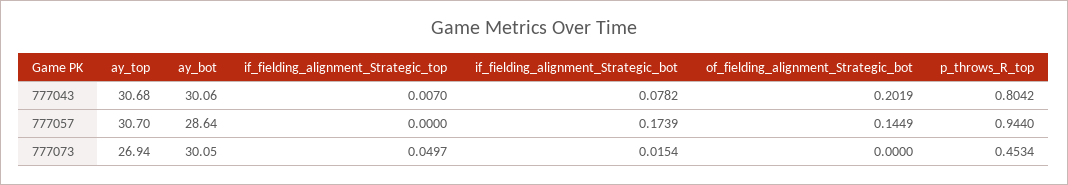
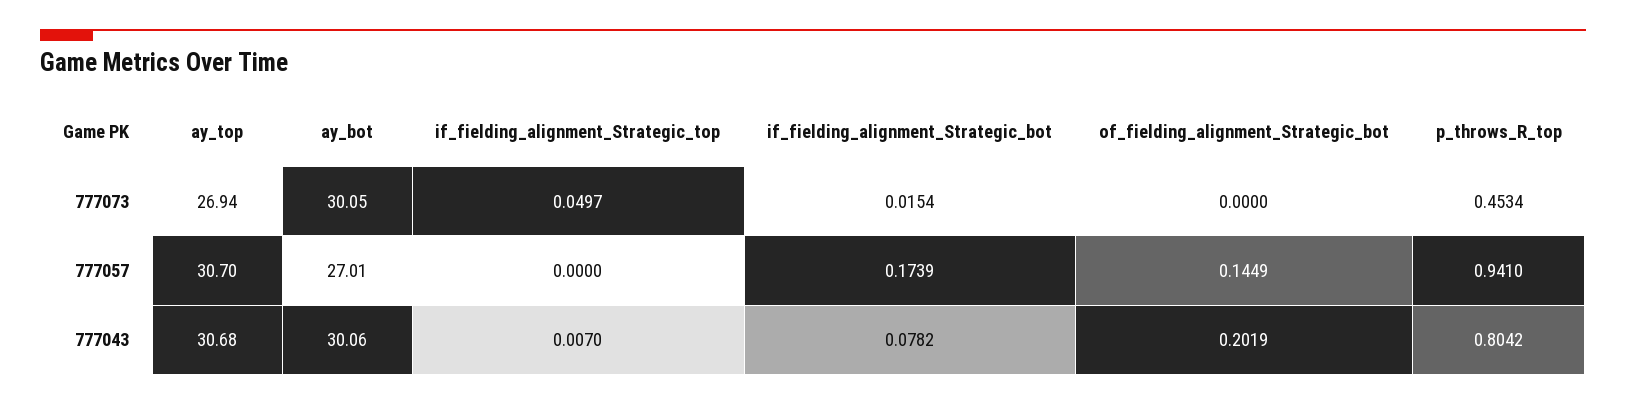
ay_bot, 777057: 28.64 -> 27.01
p_throws_R_top, 777057: 0.944 -> 0.941

